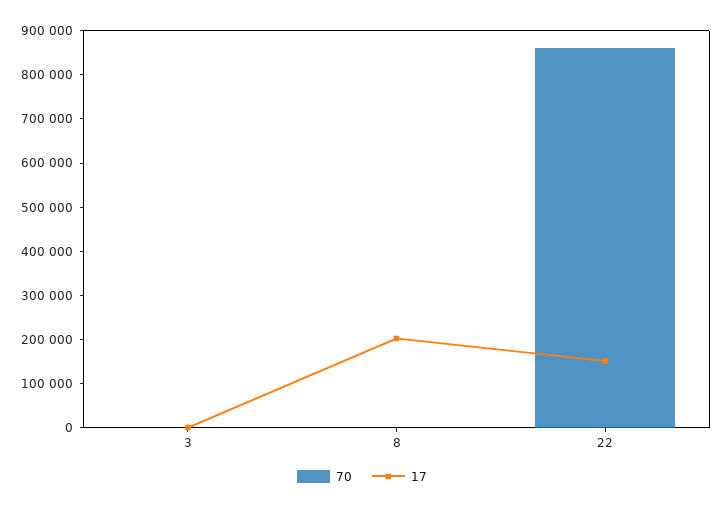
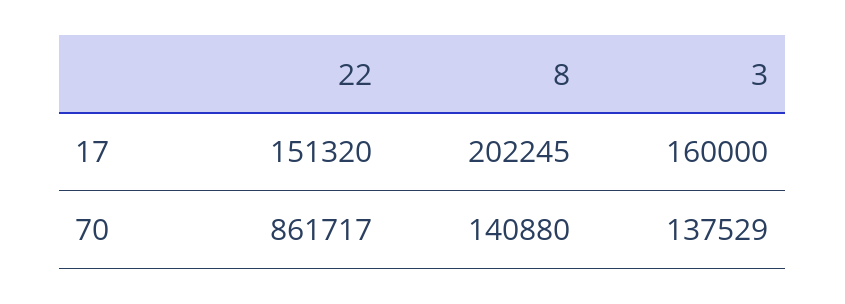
70, 3: 0 -> 137529
17, 3: 0 -> 160000
70, 8: 0 -> 140880

